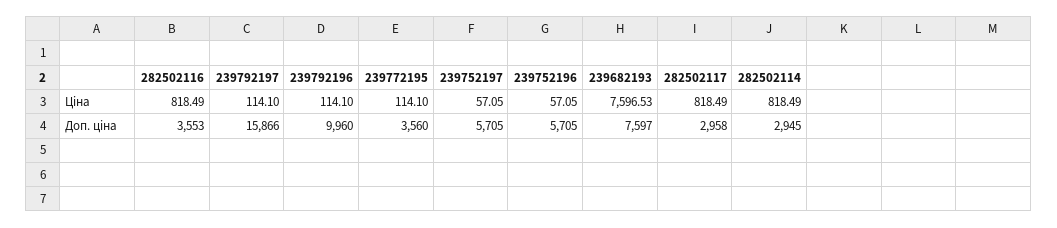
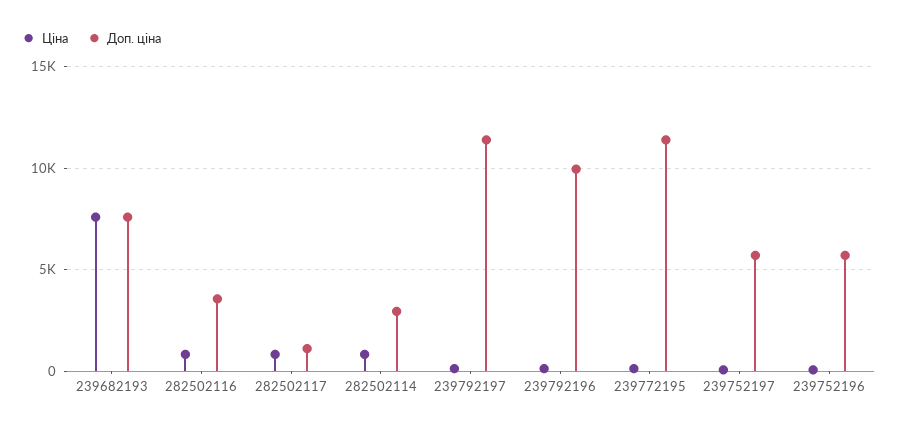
Доп. ціна, 239792197: 15866 -> 11500
Доп. ціна, 239772195: 3560 -> 11500
Доп. ціна, 282502117: 2958 -> 1000

